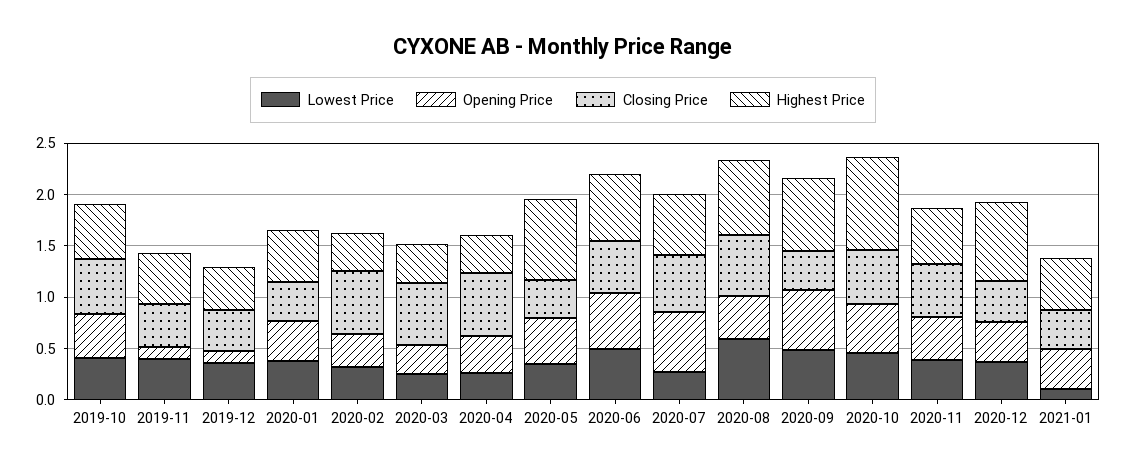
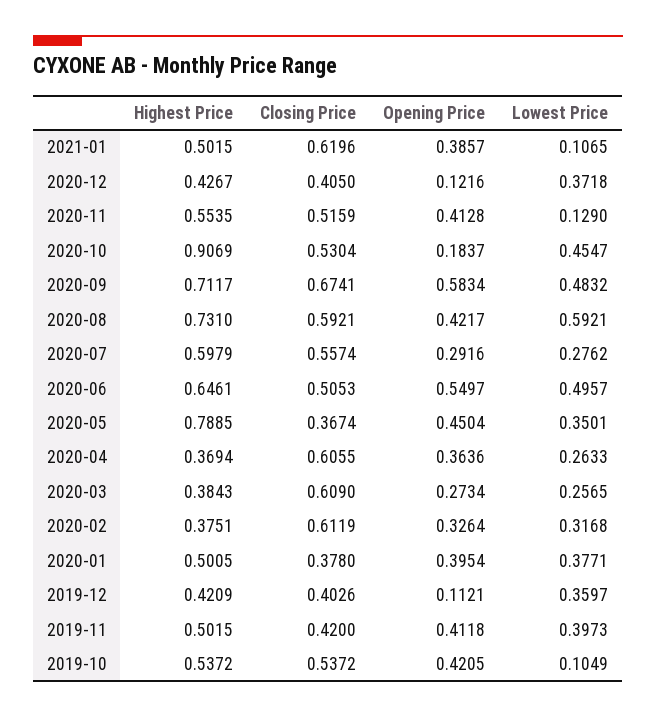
Lowest Price, 2019-10: 0.4 -> 0.1049
Opening Price, 2019-11: 0.1 -> 0.4118
Opening Price, 2020-07: 0.6 -> 0.2916
Closing Price, 2020-09: 0.4 -> 0.6741
Opening Price, 2020-10: 0.5 -> 0.1837
Lowest Price, 2020-11: 0.4 -> 0.129
Opening Price, 2020-12: 0.4 -> 0.1216
Highest Price, 2020-12: 0.8 -> 0.4267
Closing Price, 2021-01: 0.4 -> 0.6196

